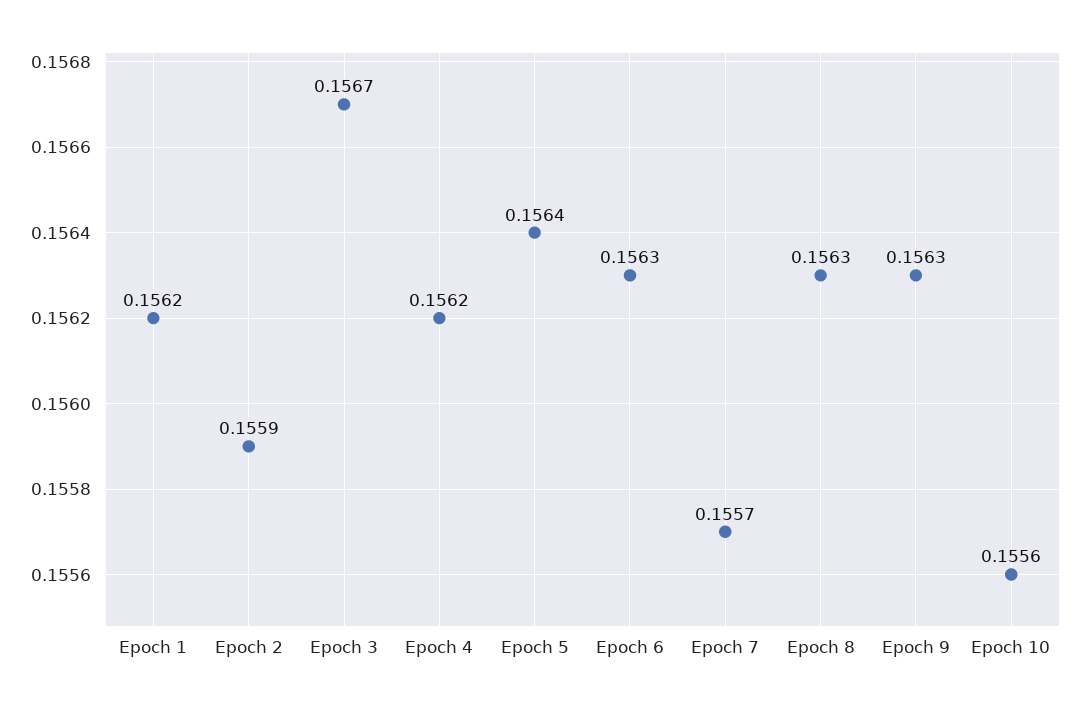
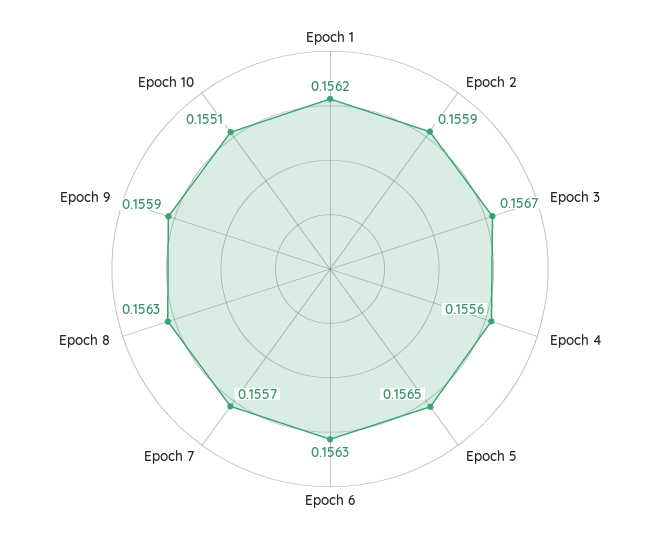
Epoch 4: 0.1562 -> 0.1556
Epoch 5: 0.1564 -> 0.1565
Epoch 9: 0.1563 -> 0.1559
Epoch 10: 0.1556 -> 0.1551

